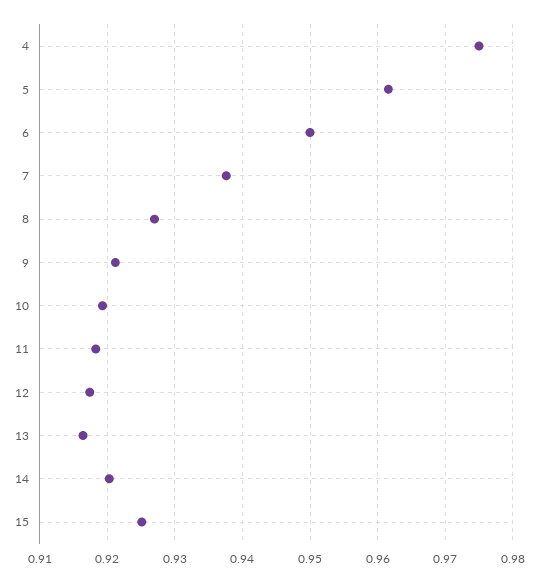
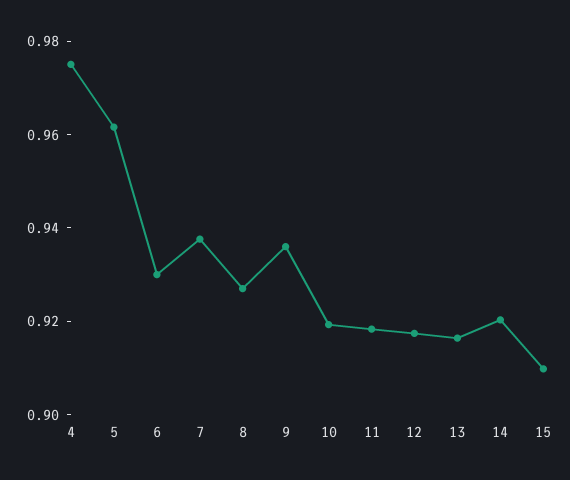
6: 0.95 -> 0.93
9: 0.921 -> 0.935
15: 0.925 -> 0.91

